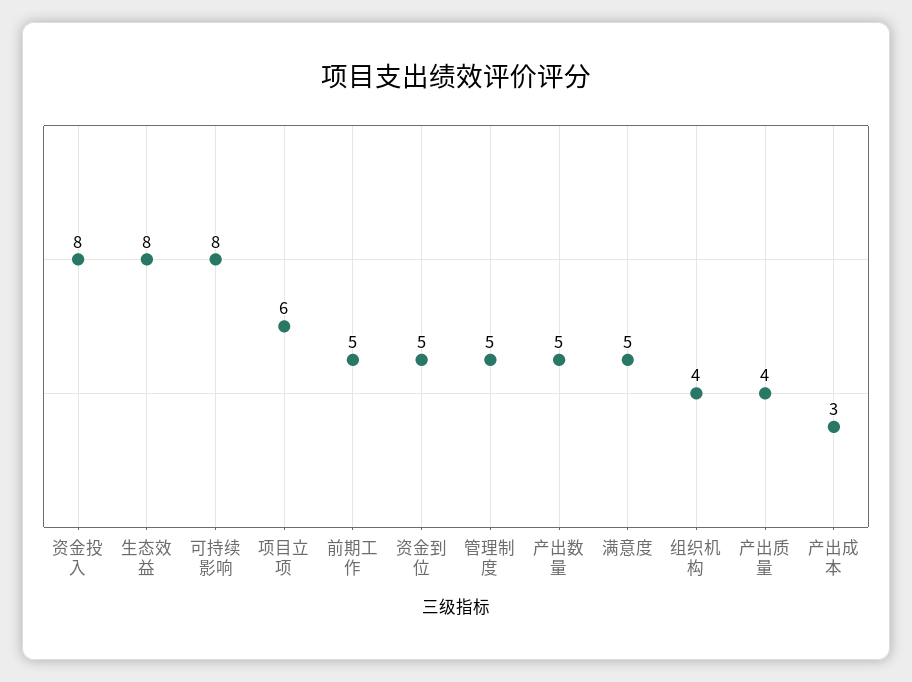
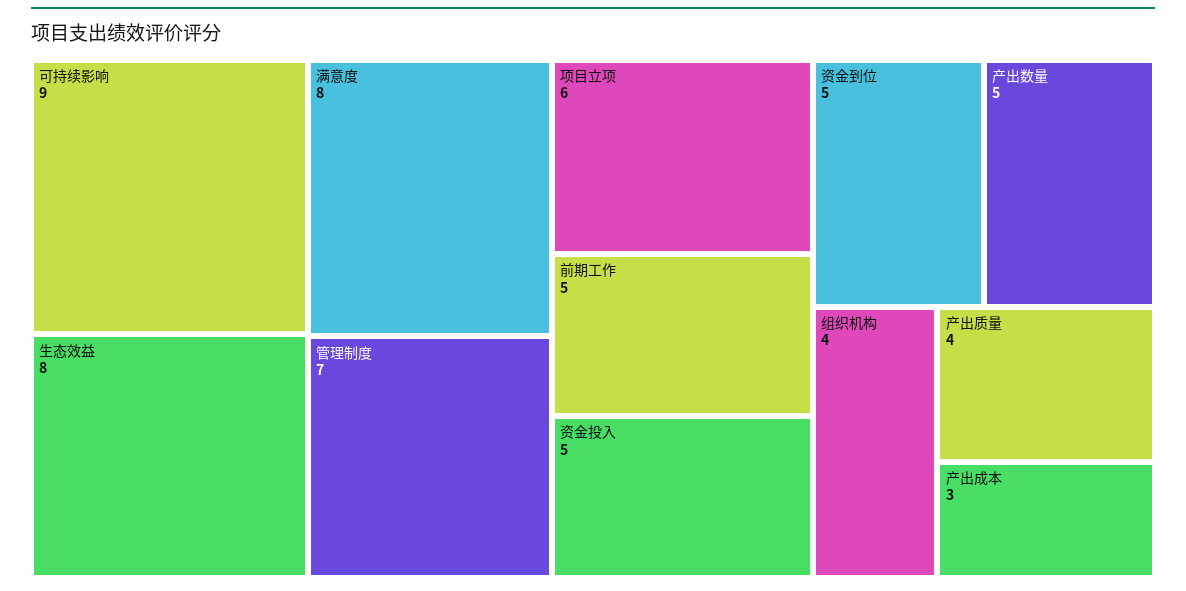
资金投入: 8 -> 5
可持续影响: 8 -> 9
管理制度: 5 -> 7
满意度: 5 -> 8

